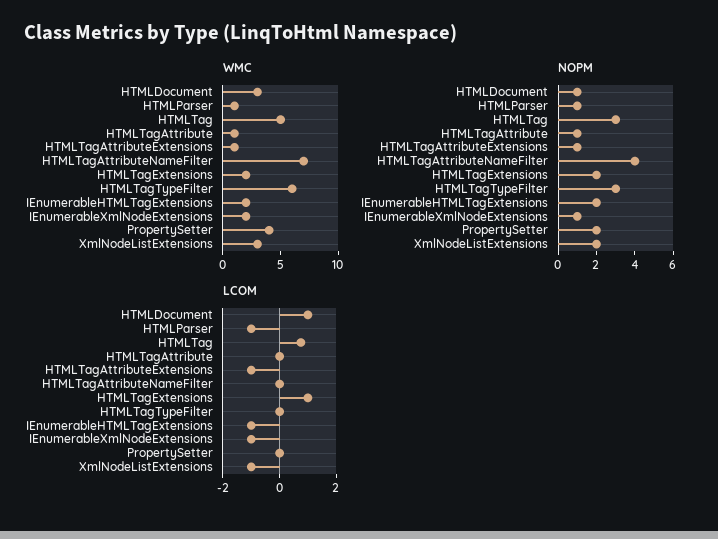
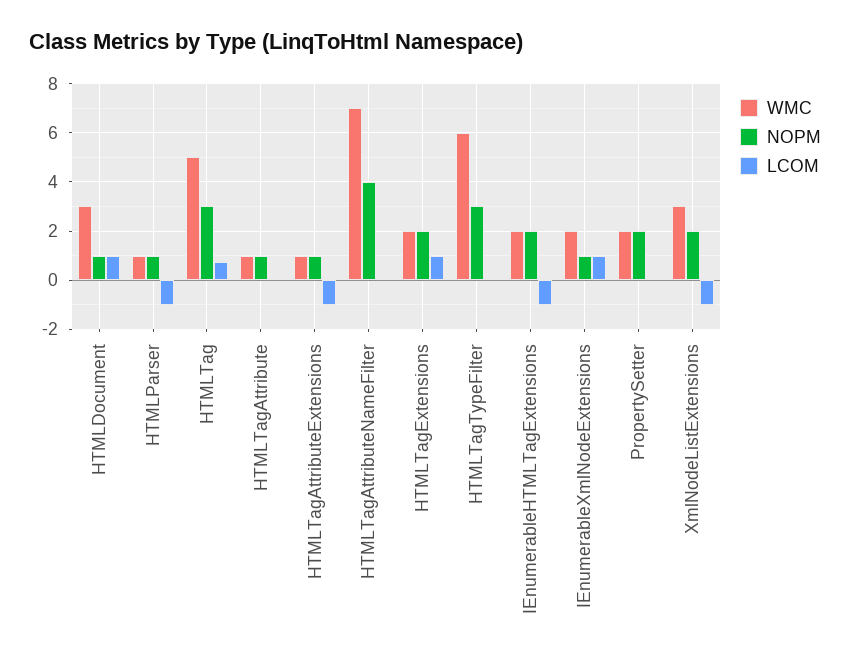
WMC, PropertySetter: 4 -> 2
LCOM, IEnumerableXmlNodeExtensions: -1 -> 1

